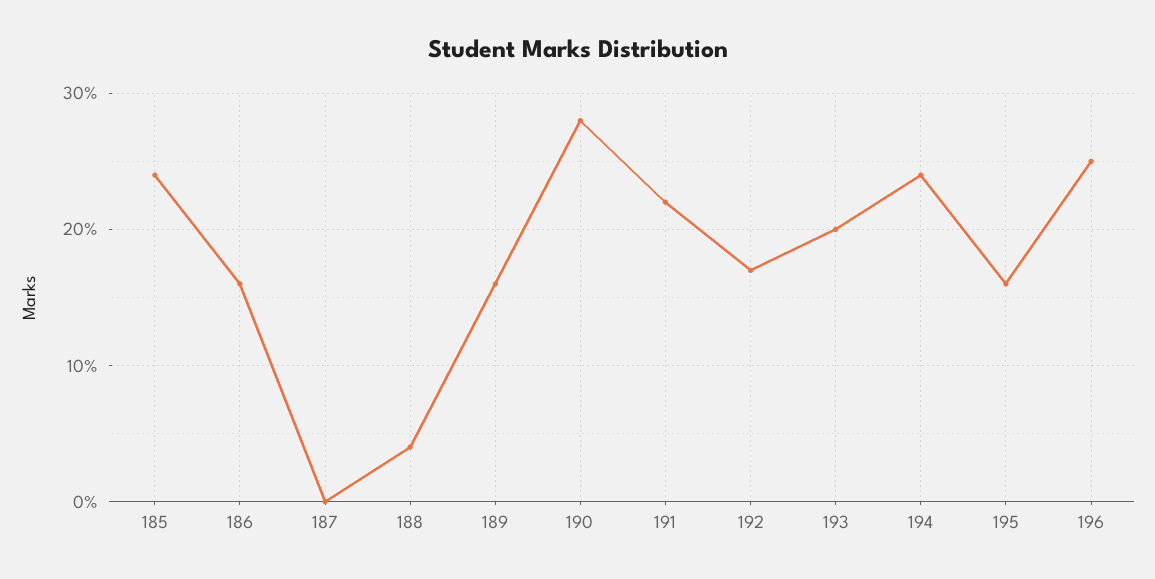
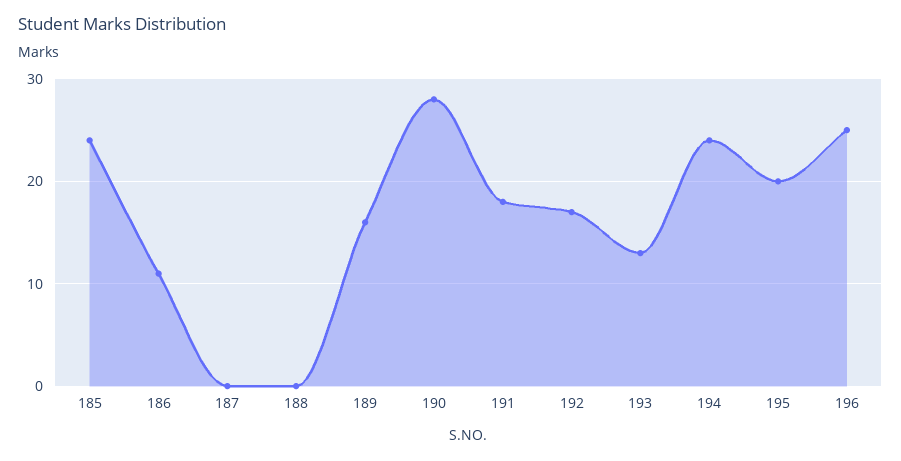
186: 16 -> 11
188: 4 -> 0
191: 22 -> 18
193: 20 -> 13
195: 16 -> 20

